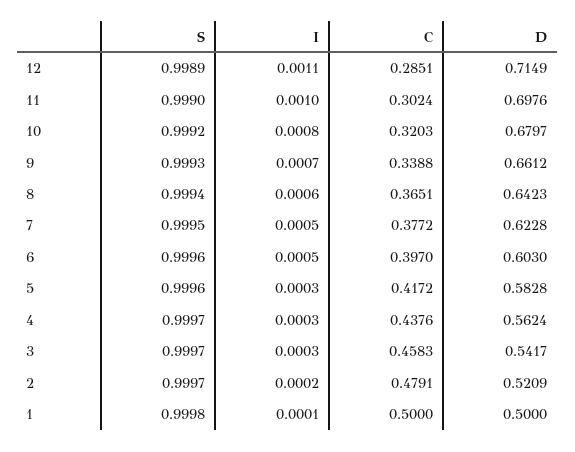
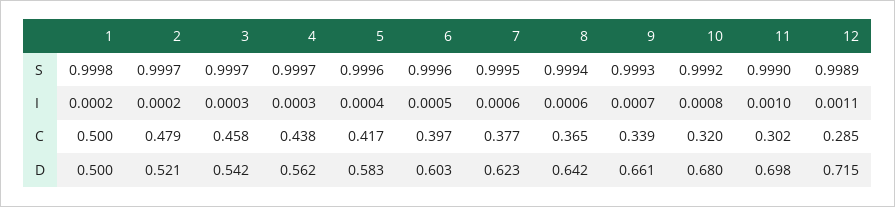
I, 7: 0.0005 -> 0.0006
I, 5: 0.0003 -> 0.0004
I, 1: 0.0001 -> 0.0002

